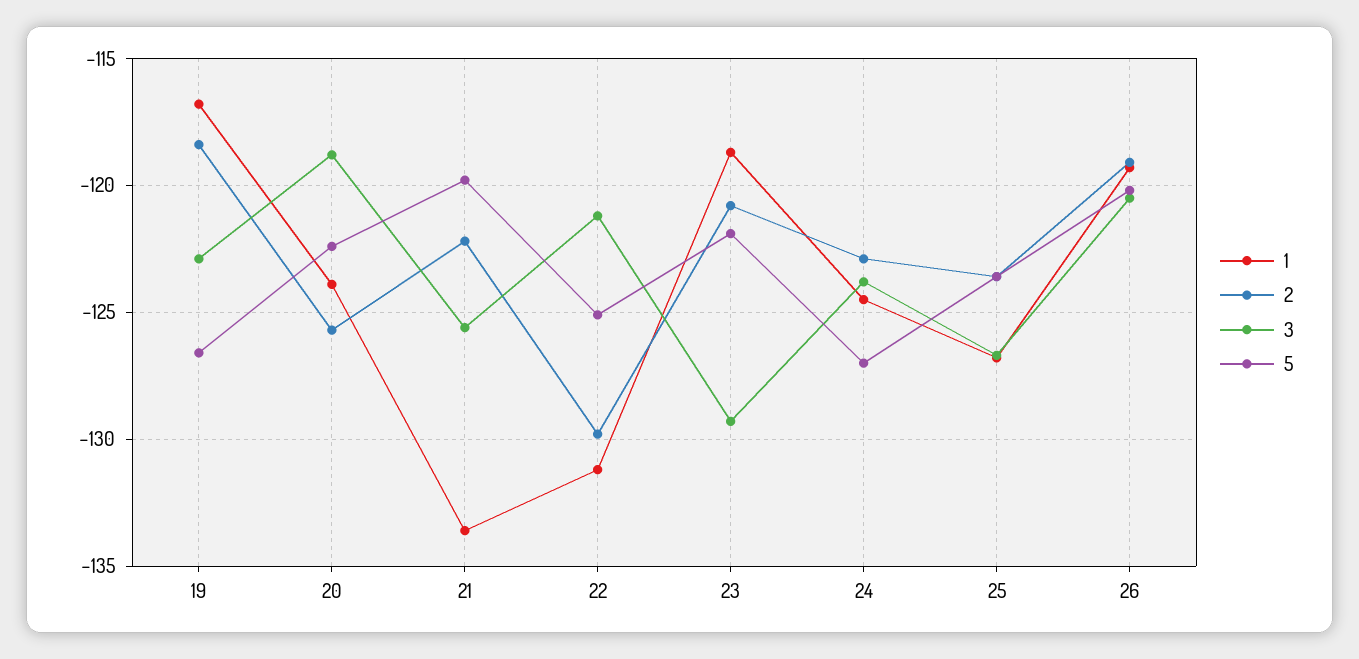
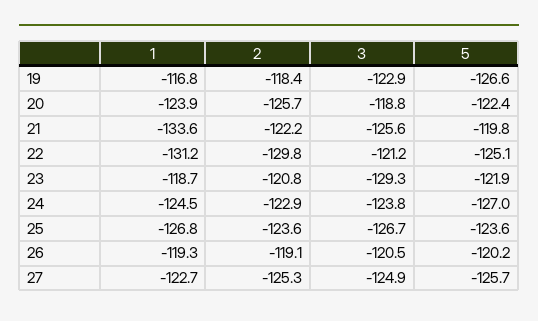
1, 27: none -> -122.7
2, 27: none -> -125.3
3, 27: none -> -124.9
5, 27: none -> -125.7

